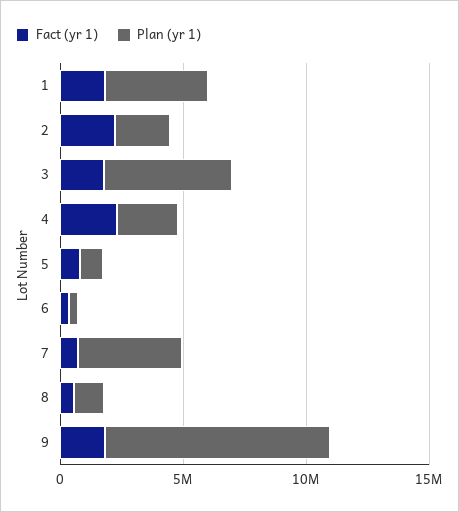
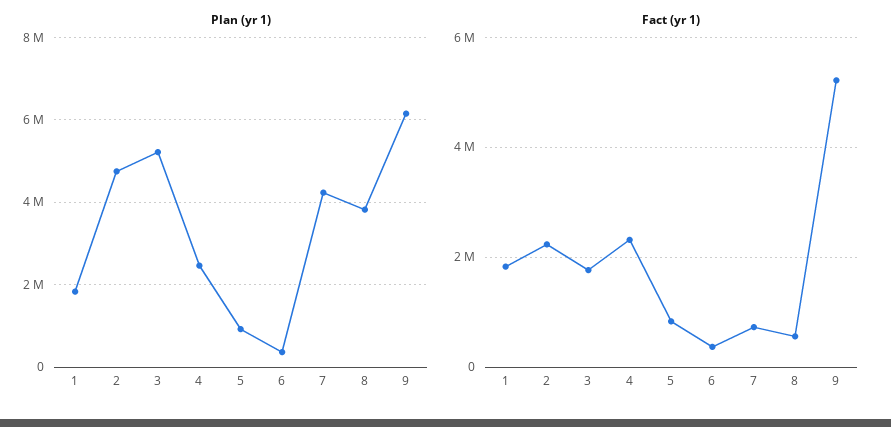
Plan (yr 1), 1: 4000000 -> 1800000
Plan (yr 1), 2: 2000000 -> 4800000
Plan (yr 1), 8: 1000000 -> 3800000
Fact (yr 1), 9: 2000000 -> 5200000
Plan (yr 1), 9: 9000000 -> 6200000

